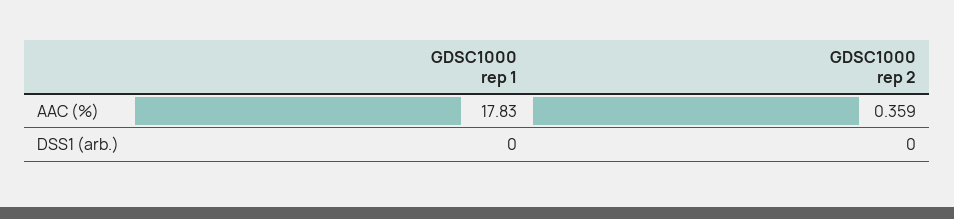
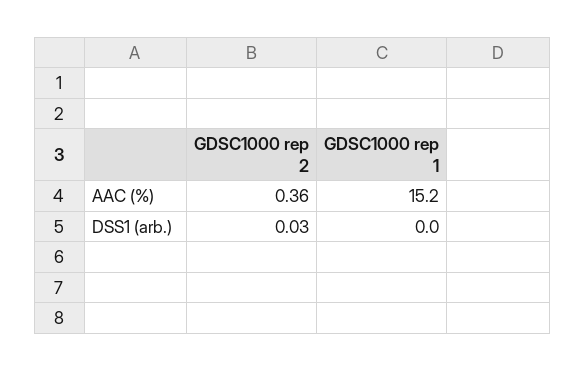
GDSC1000 rep 1, AAC (%): 17.83 -> 15.2
GDSC1000 rep 2, DSS1 (arb.): 0 -> 0.03

